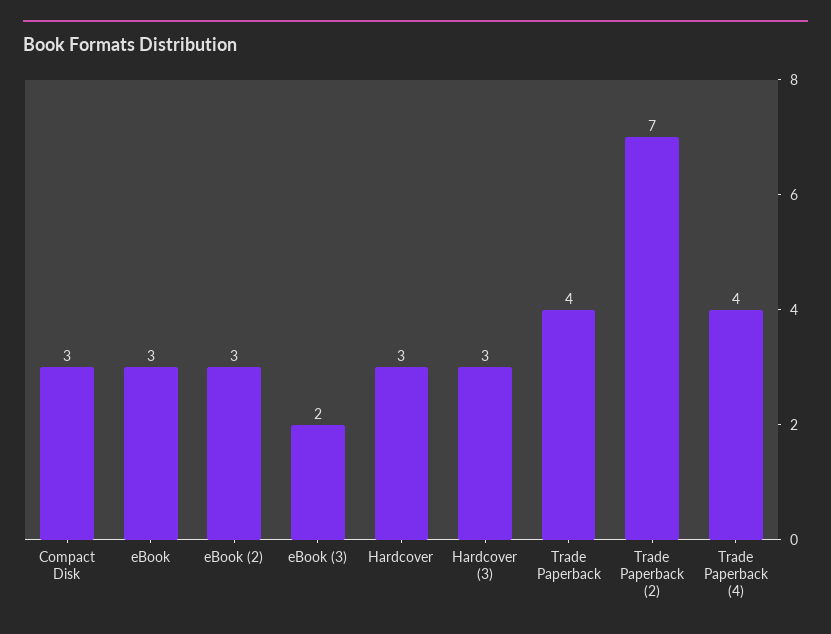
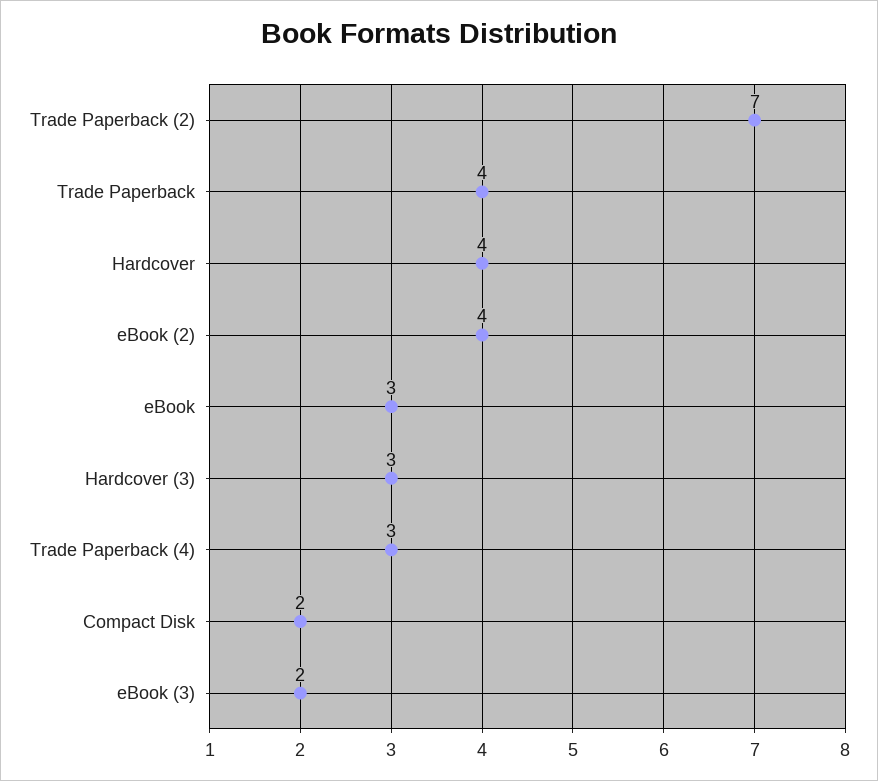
Compact Disk: 3 -> 2
eBook (2): 3 -> 4
Hardcover: 3 -> 4
Trade Paperback (4): 4 -> 3

